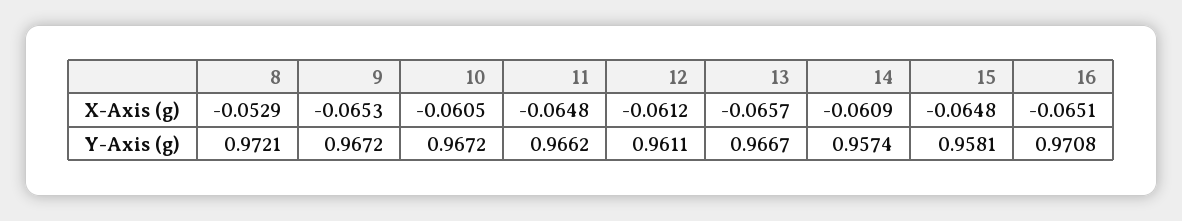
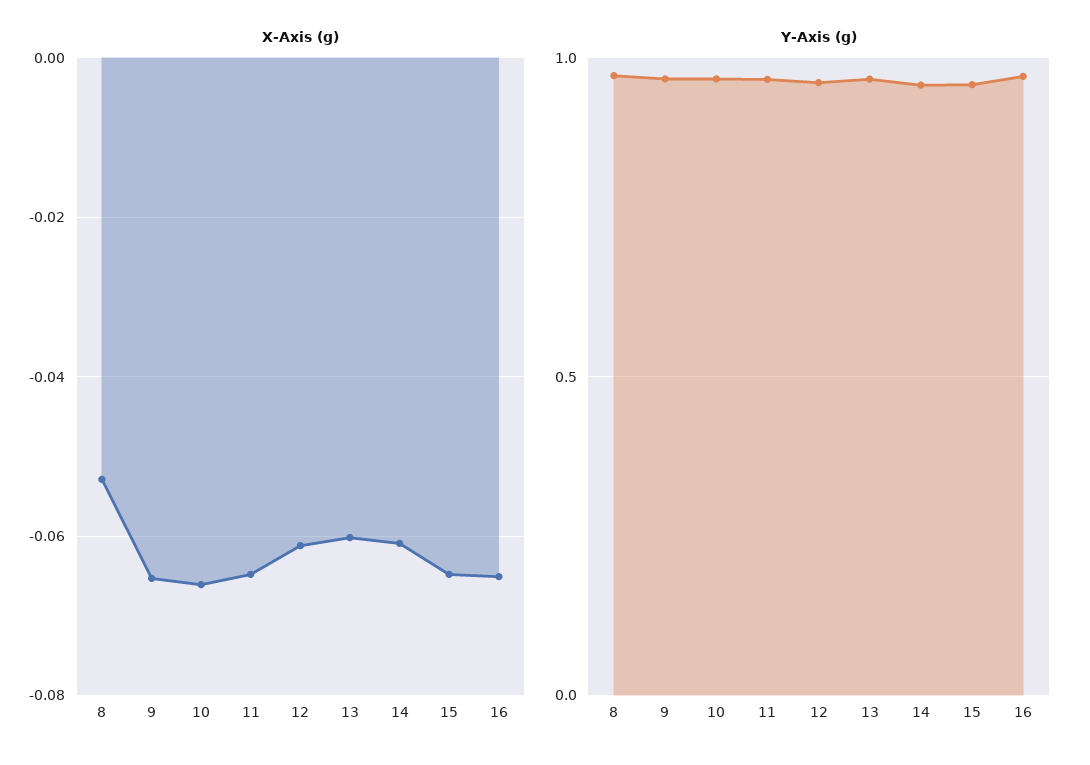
X-Axis (g), 10: -0.0605 -> -0.066
X-Axis (g), 13: -0.0657 -> -0.06

